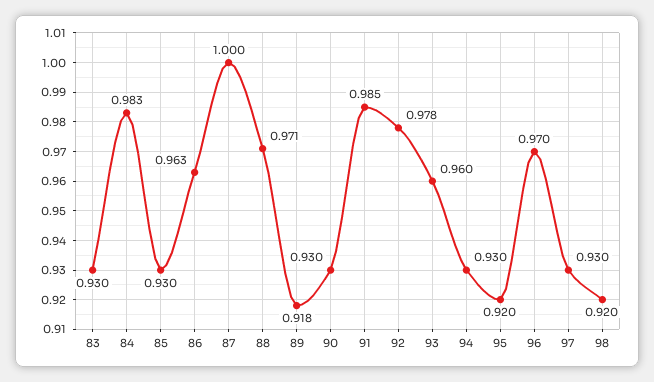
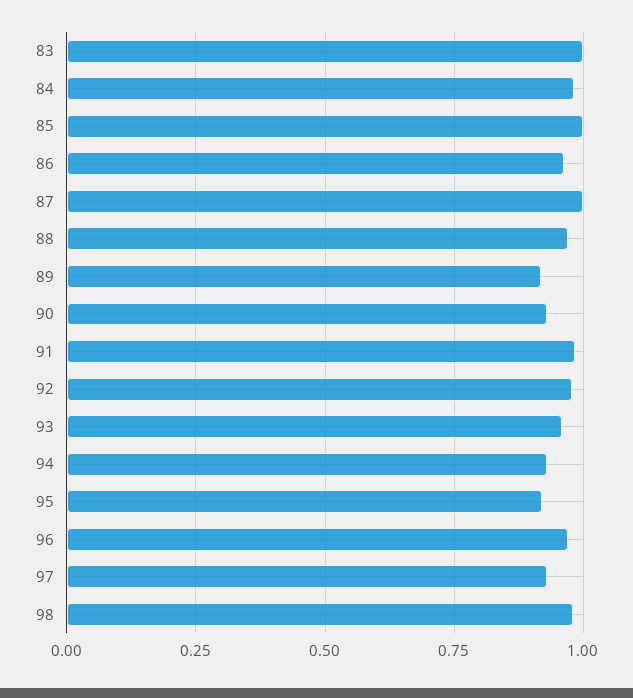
83: 0.93 -> 1
85: 0.93 -> 1
98: 0.92 -> 0.975

